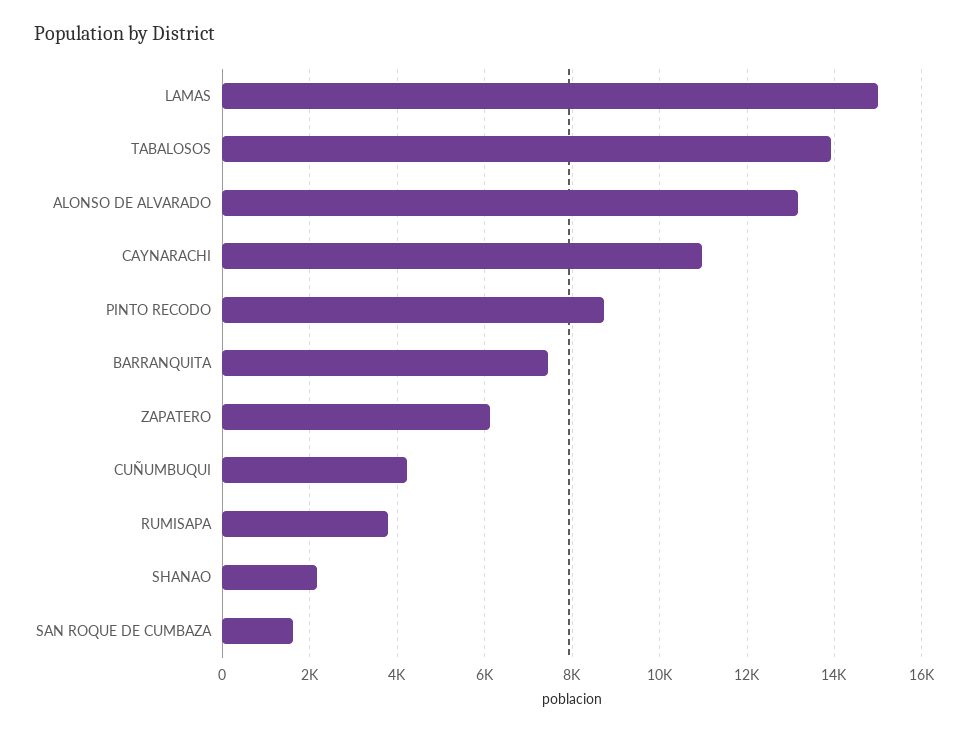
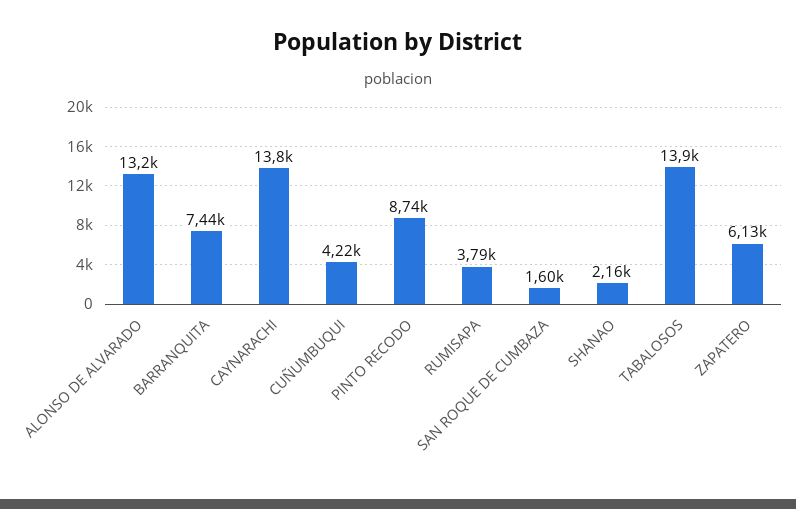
LAMAS: 15000 -> none
CAYNARACHI: 11000 -> 13800

